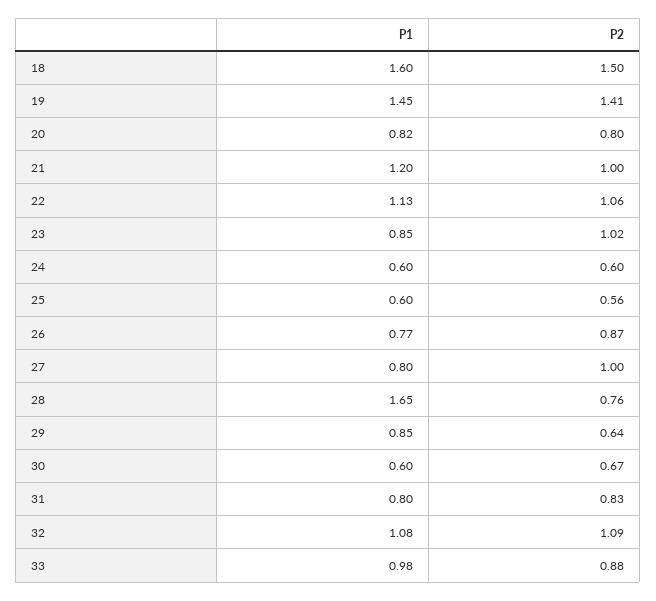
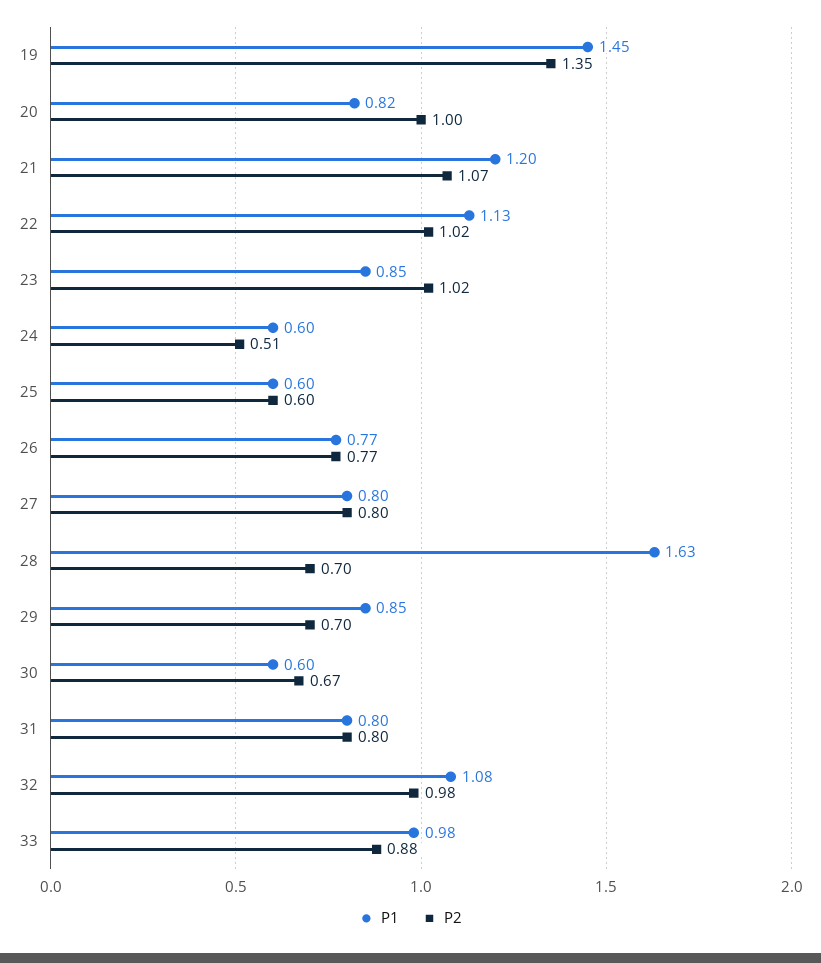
P1, 18: 1.6 -> none
P2, 18: 1.5 -> none
P2, 19: 1.41 -> 1.35
P2, 20: 0.8 -> 1
P2, 21: 1 -> 1.07
P2, 22: 1.06 -> 1.02
P2, 24: 0.6 -> 0.51
P2, 25: 0.56 -> 0.6
P2, 26: 0.87 -> 0.77
P2, 27: 1 -> 0.8
P1, 28: 1.65 -> 1.63
P2, 28: 0.76 -> 0.7
P2, 29: 0.64 -> 0.7
P2, 31: 0.83 -> 0.8
P2, 32: 1.09 -> 0.98

